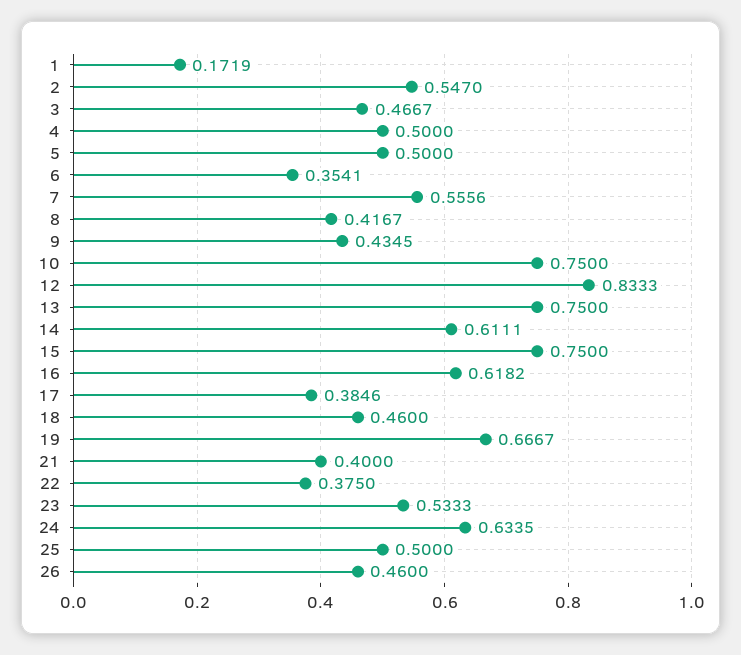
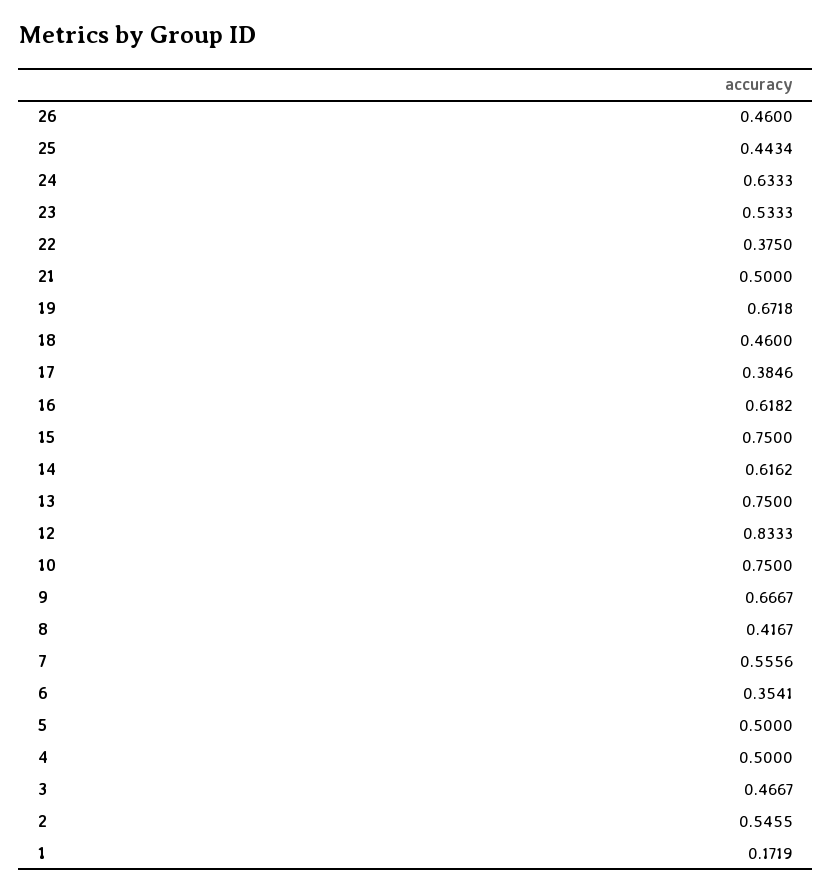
2: 0.547 -> 0.5455
9: 0.4345 -> 0.6667
14: 0.6111 -> 0.6162
19: 0.6667 -> 0.6718
21: 0.4 -> 0.5
24: 0.6335 -> 0.6333
25: 0.5 -> 0.4434

